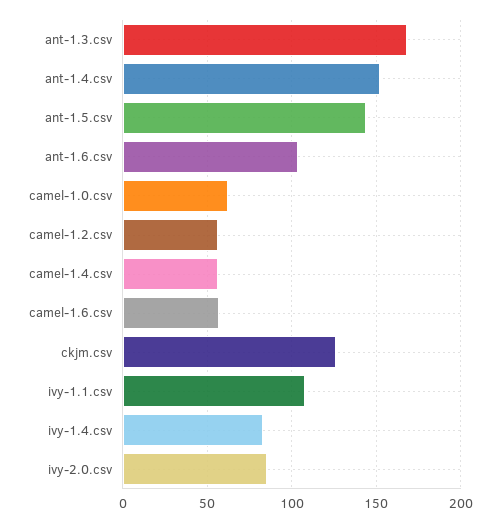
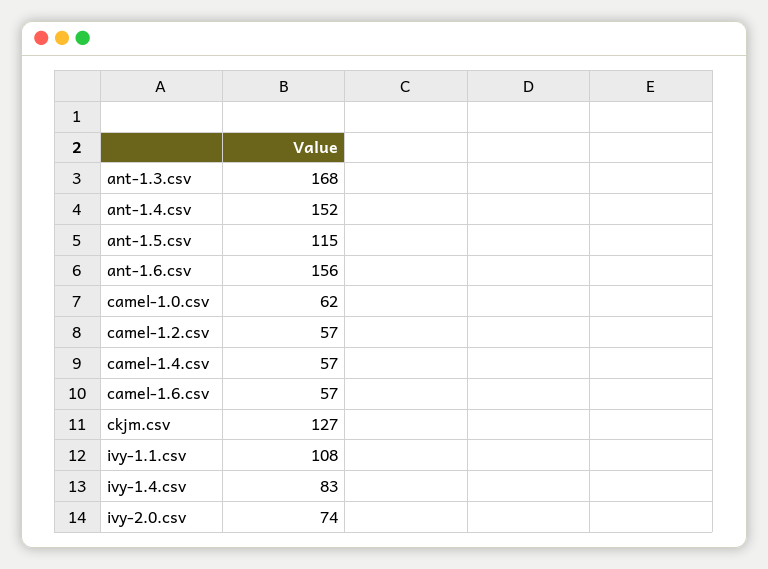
ant-1.5.csv: 145 -> 115
ant-1.6.csv: 105 -> 156
ivy-2.0.csv: 85 -> 74

